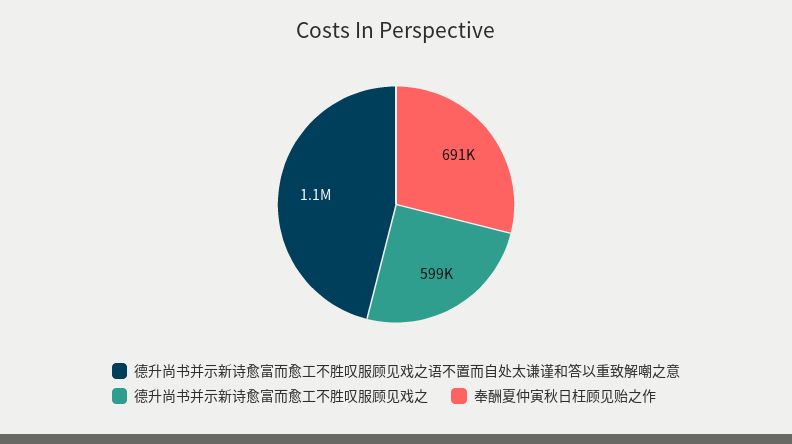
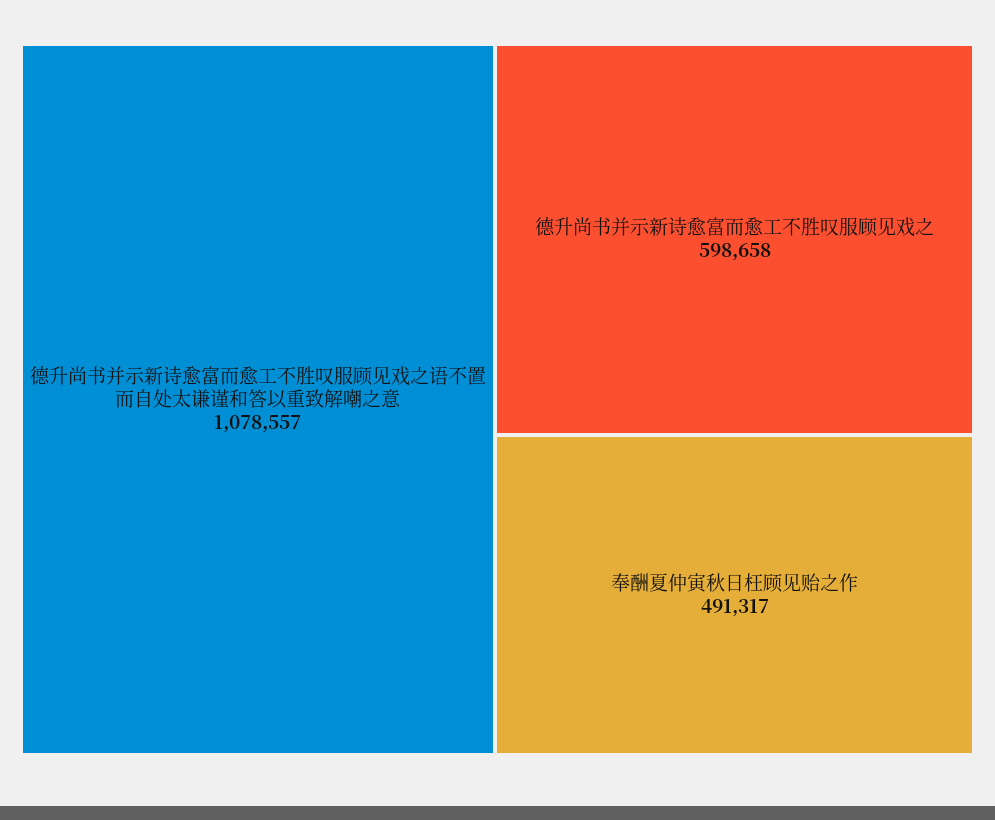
奉酬夏仲寅秋日枉顾见贻之作: 691000 -> 491317

